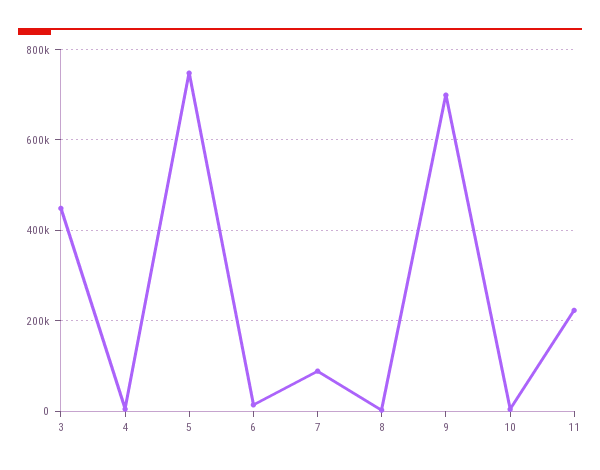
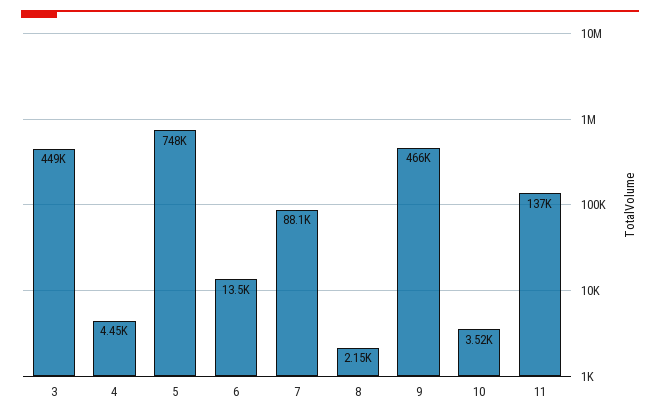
9: 700000 -> 466000
11: 220000 -> 137000

